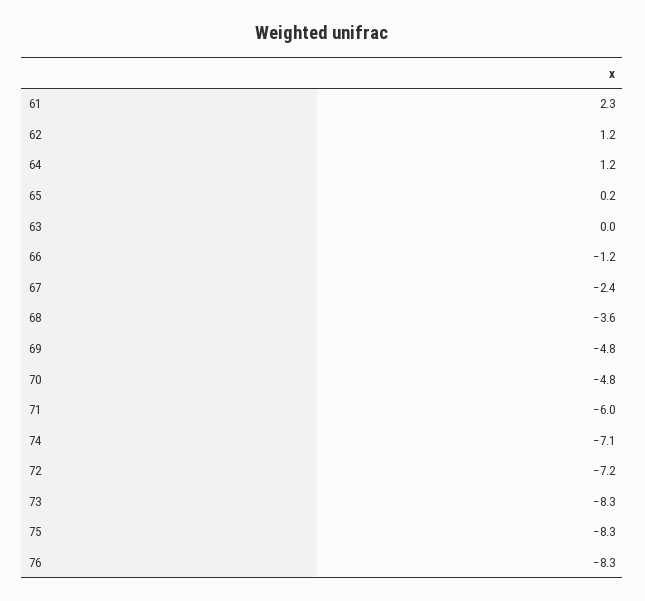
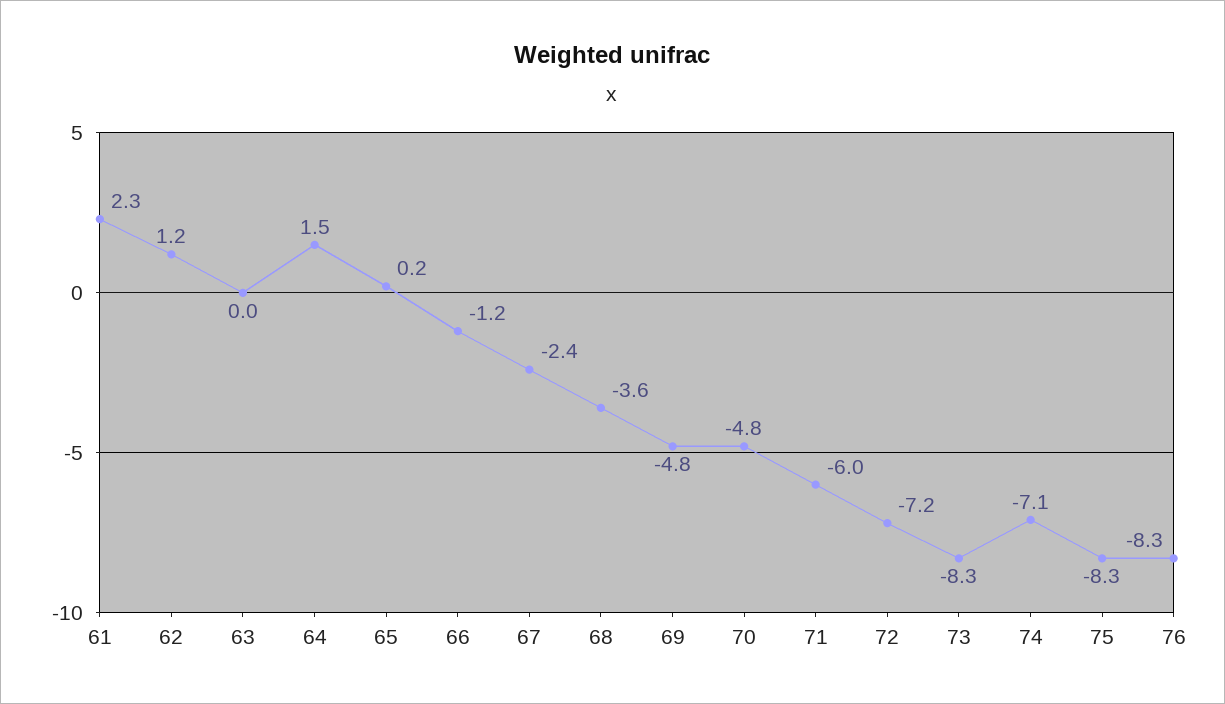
64: 1.2 -> 1.5

